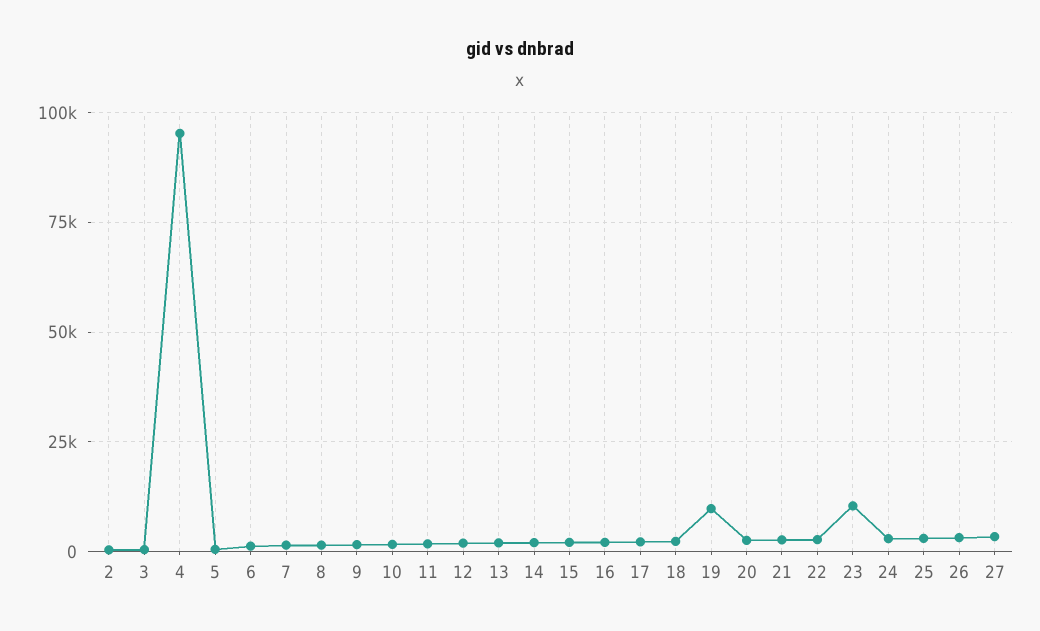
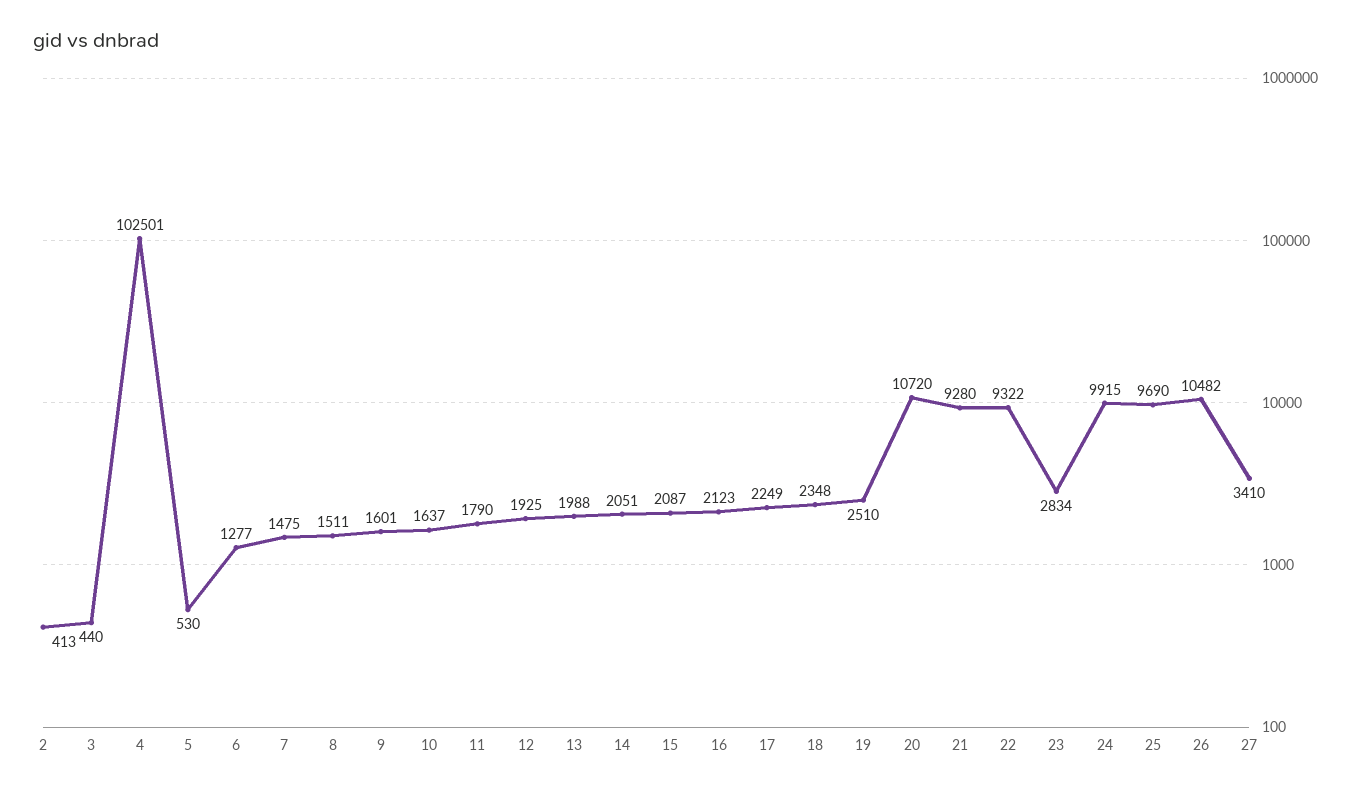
4: 95000 -> 102501
19: 10000 -> 2510
20: 2500 -> 10720
21: 2500 -> 9280
22: 2500 -> 9322
23: 10000 -> 2834
24: 2500 -> 9915
25: 2500 -> 9690
26: 2500 -> 10482

